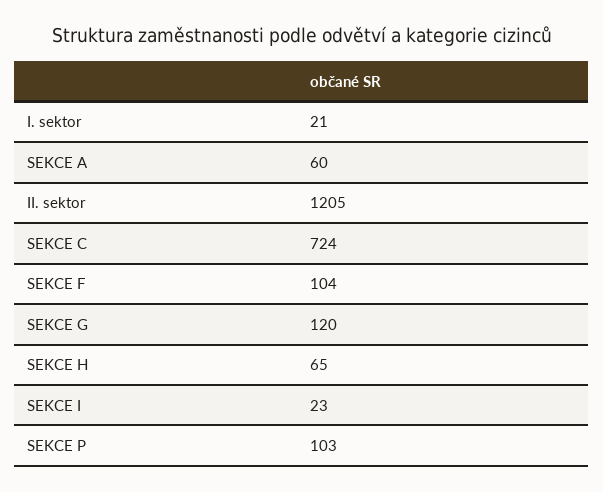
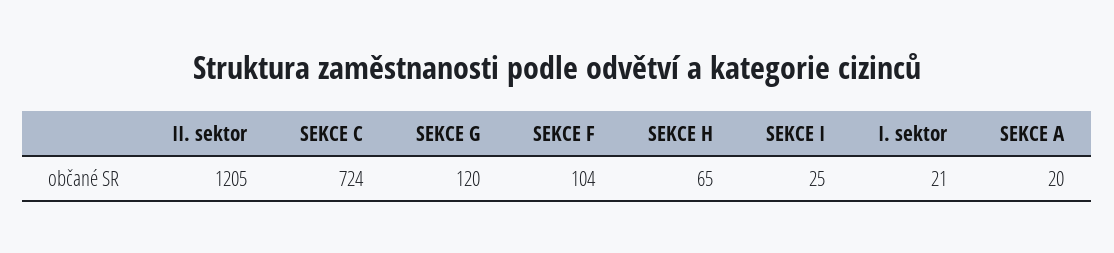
SEKCE A: 60 -> 20
SEKCE I: 23 -> 25
SEKCE P: 103 -> none

